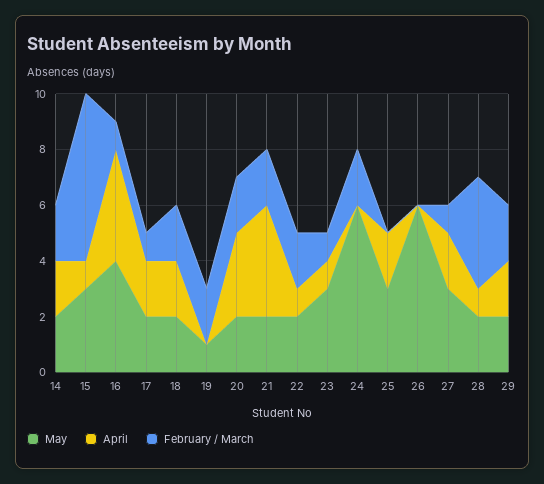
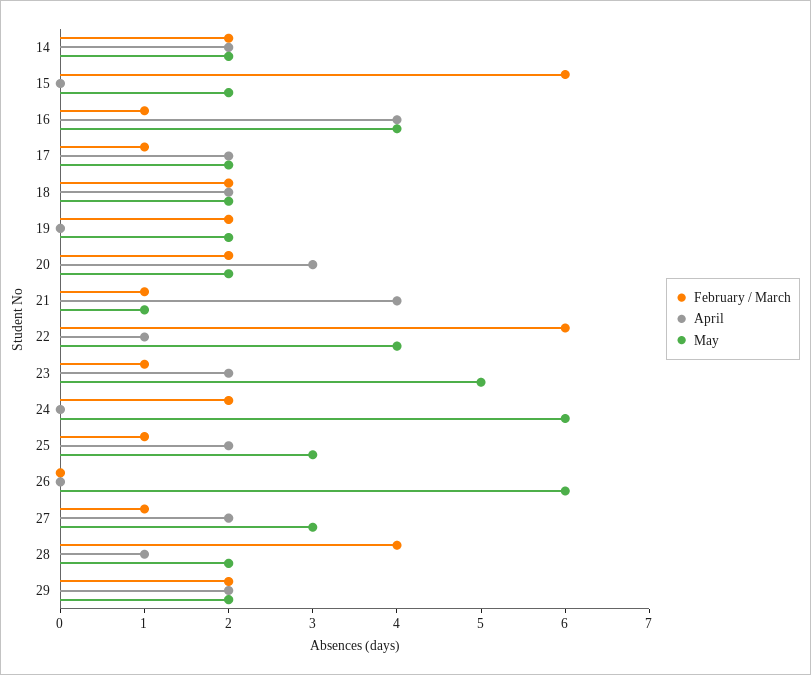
May, 15: 3 -> 2
April, 15: 1 -> 0
May, 19: 1 -> 2
May, 21: 2 -> 1
February / March, 21: 2 -> 1
May, 22: 2 -> 4
February / March, 22: 2 -> 6
May, 23: 3 -> 5
April, 23: 1 -> 2
February / March, 25: 0 -> 1

